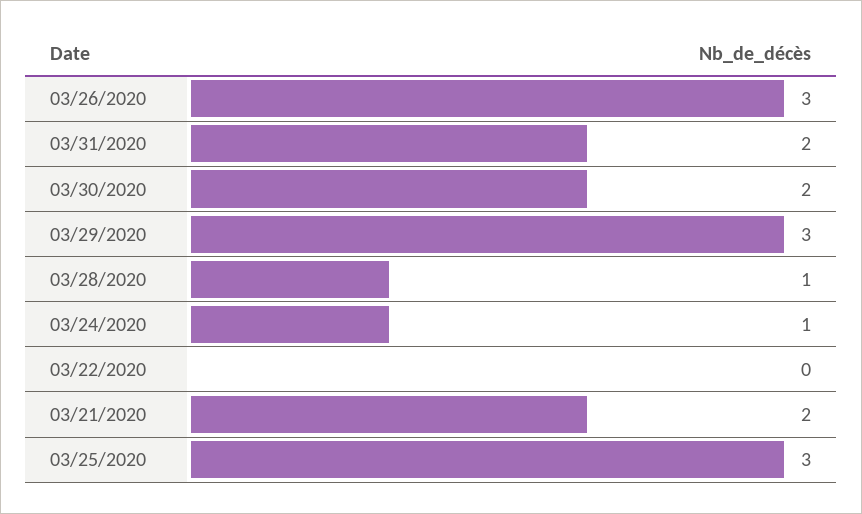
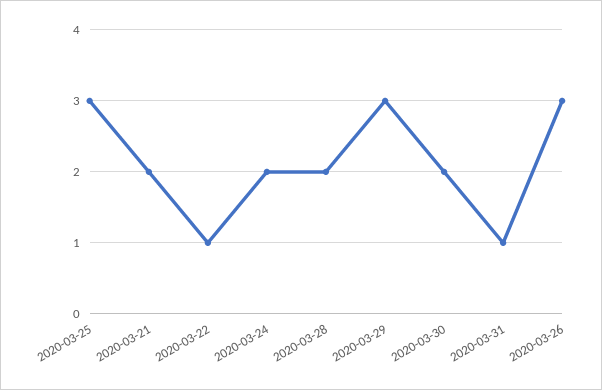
03/31/2020: 2 -> 1
03/28/2020: 1 -> 2
03/24/2020: 1 -> 2
03/22/2020: 0 -> 1

